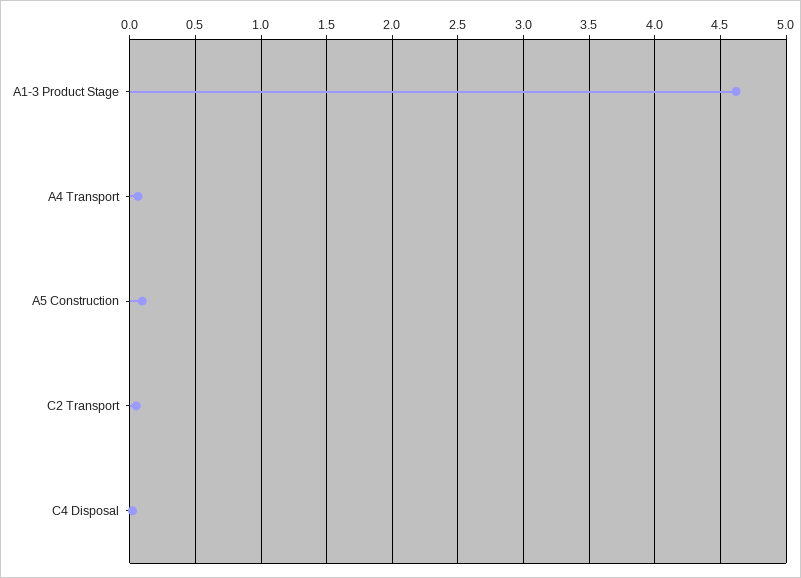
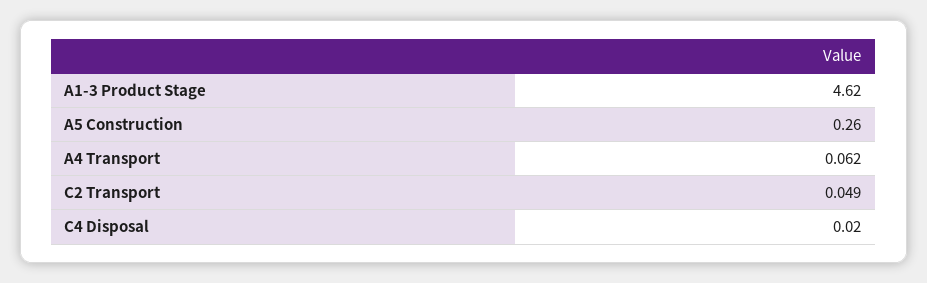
A5 Construction: 0.1 -> 0.26

